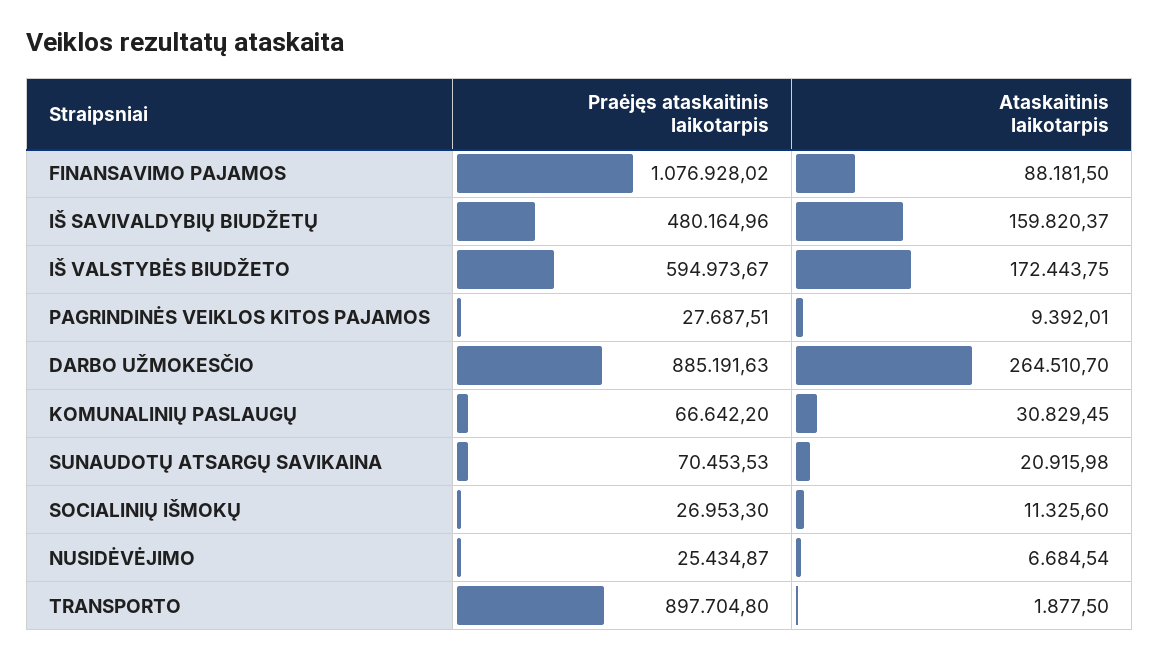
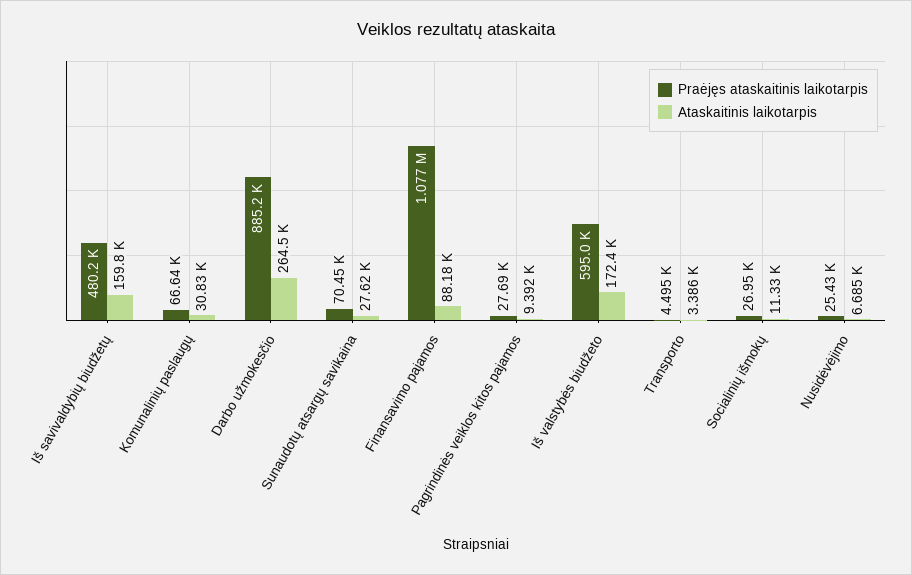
Ataskaitinis laikotarpis, SUNAUDOTŲ ATSARGŲ SAVIKAINA: 20915.98 -> 27620
Praėjęs ataskaitinis laikotarpis, TRANSPORTO: 897704.8 -> 4495
Ataskaitinis laikotarpis, TRANSPORTO: 1877.5 -> 3386

